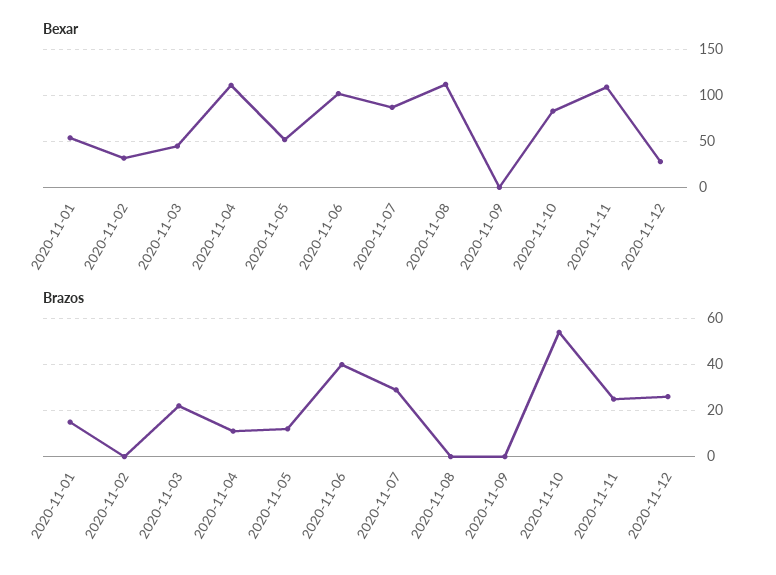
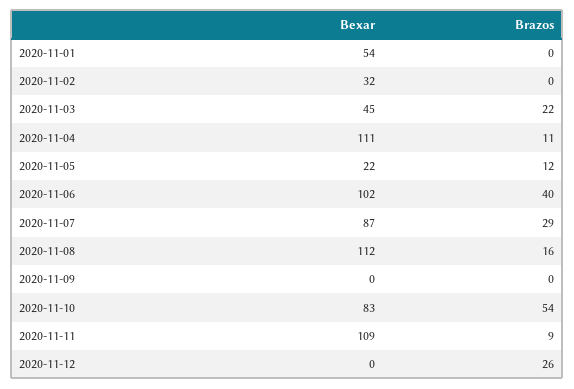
Bexar, 2020-11-05: 50 -> 22
Bexar, 2020-11-12: 30 -> 0
Brazos, 2020-11-01: 15 -> 0
Brazos, 2020-11-08: 0 -> 16
Brazos, 2020-11-11: 25 -> 9

